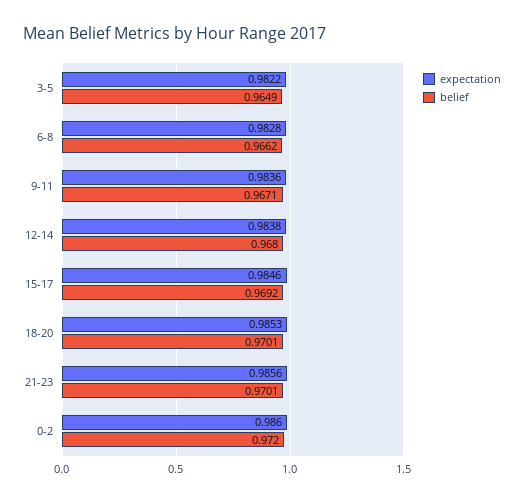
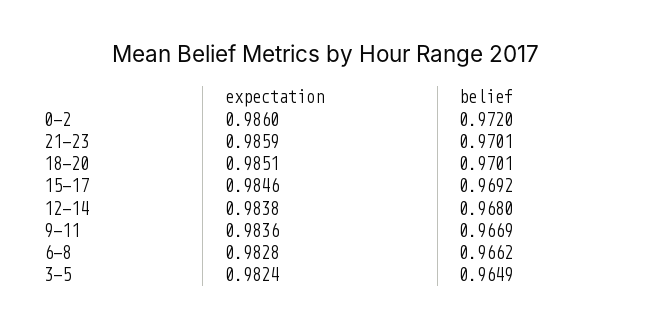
expectation, 3-5: 0.9822 -> 0.9824
belief, 9-11: 0.9671 -> 0.9669
expectation, 18-20: 0.9853 -> 0.9851
expectation, 21-23: 0.9856 -> 0.9859

